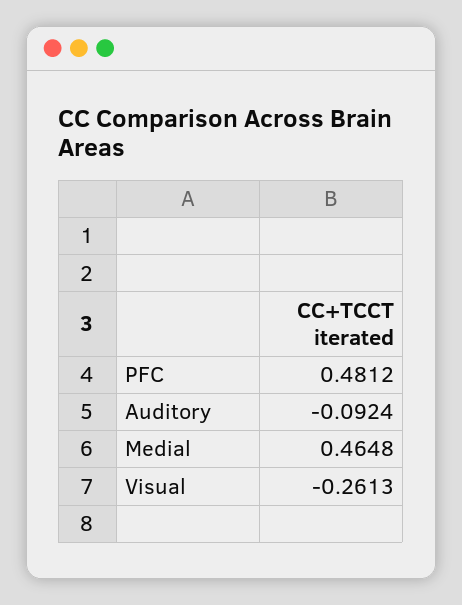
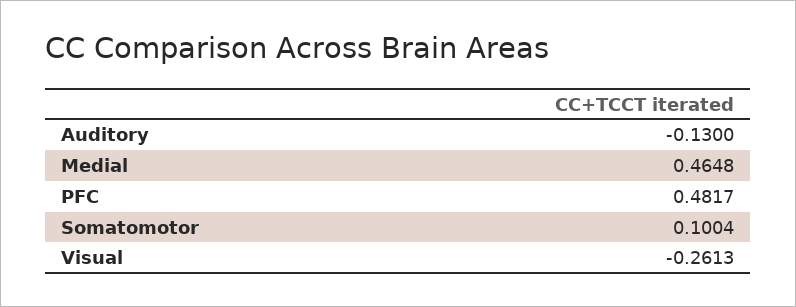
PFC: 0.4812 -> 0.4817
Auditory: -0.0924 -> -0.13
Somatomotor: none -> 0.1004

